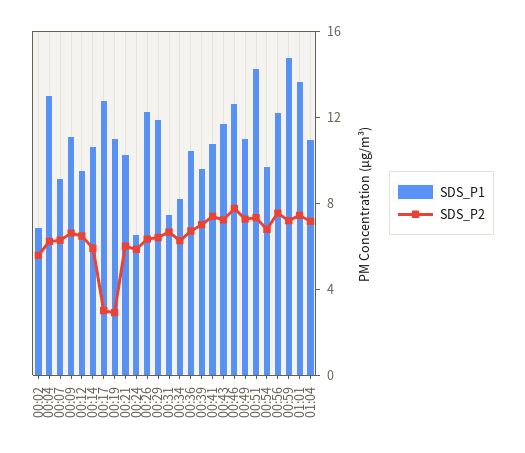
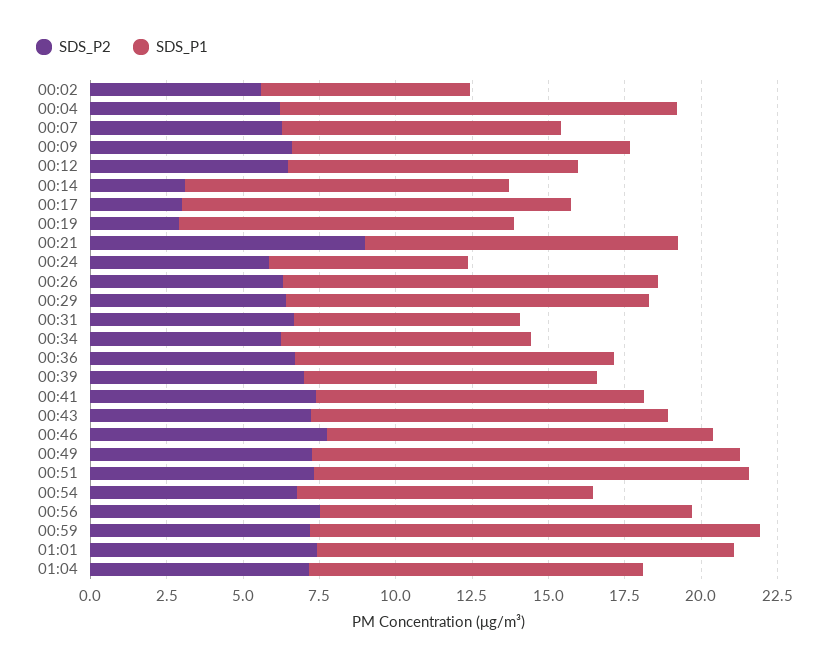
SDS_P2, 00:14: 6 -> 3
SDS_P2, 00:21: 6 -> 9
SDS_P1, 00:49: 11 -> 14

